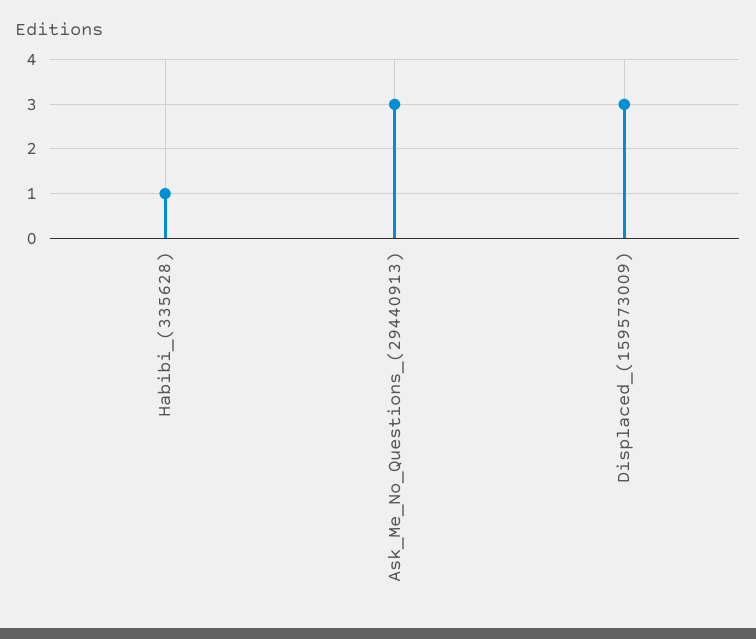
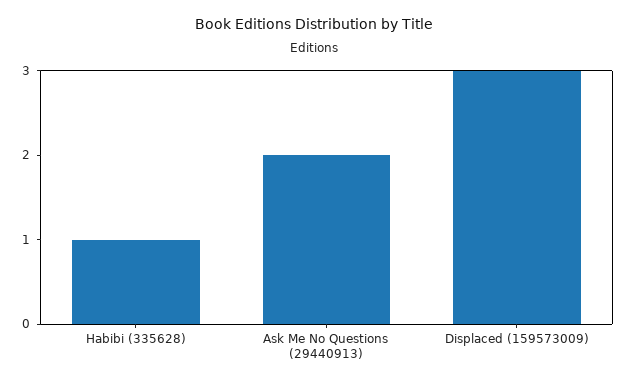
Ask_Me_No_Questions_(29440913): 3 -> 2

